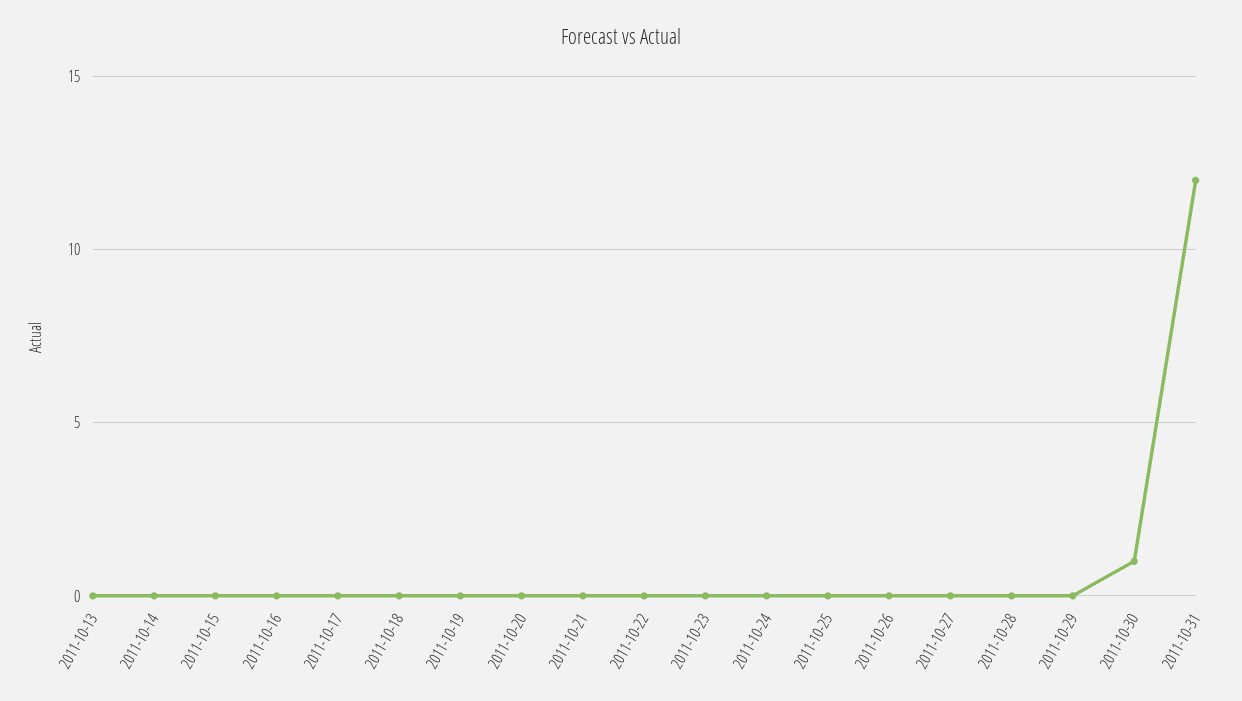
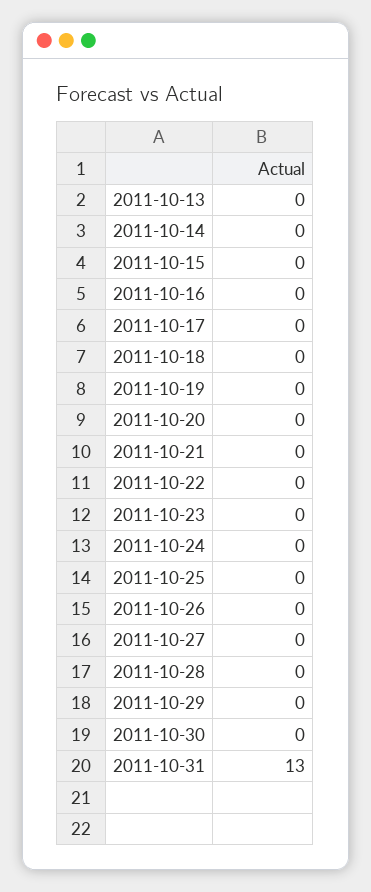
2011-10-30: 1 -> 0
2011-10-31: 12 -> 13

